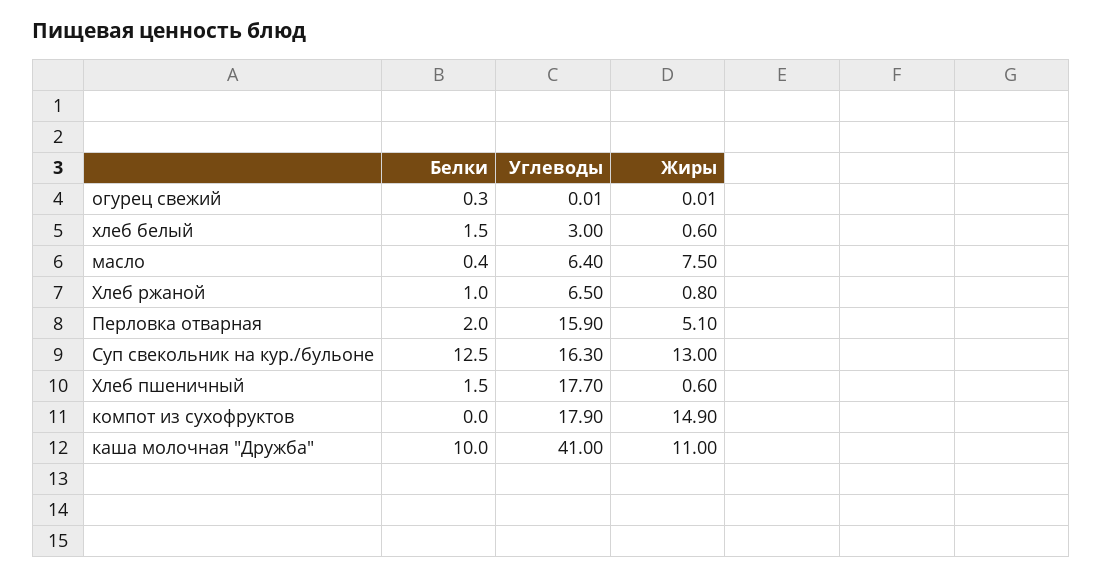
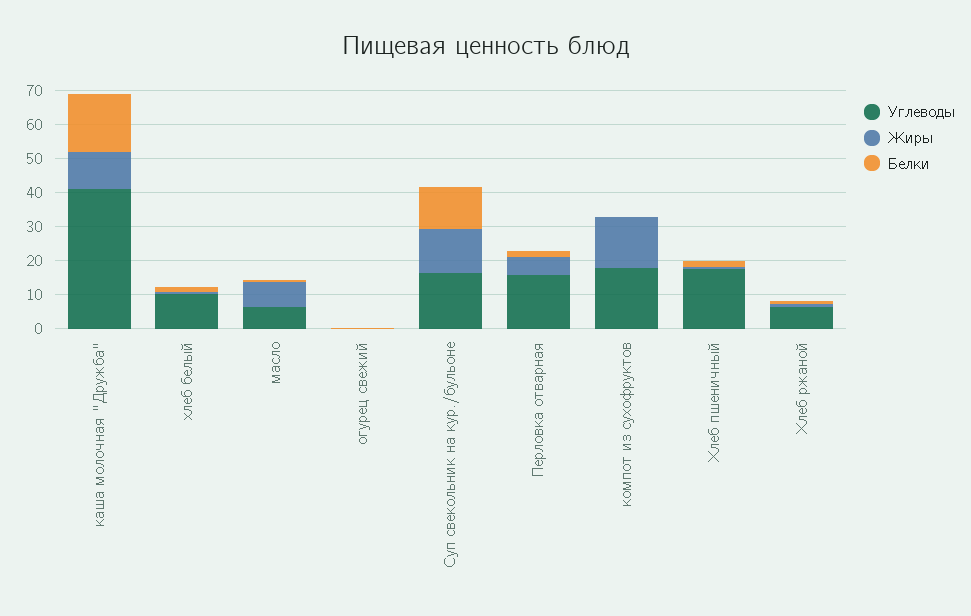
Углеводы, хлеб белый: 3 -> 10
Белки, каша молочная "Дружба": 10 -> 17.5

